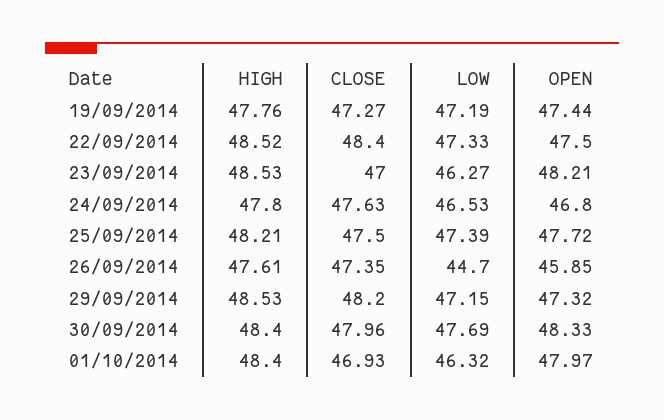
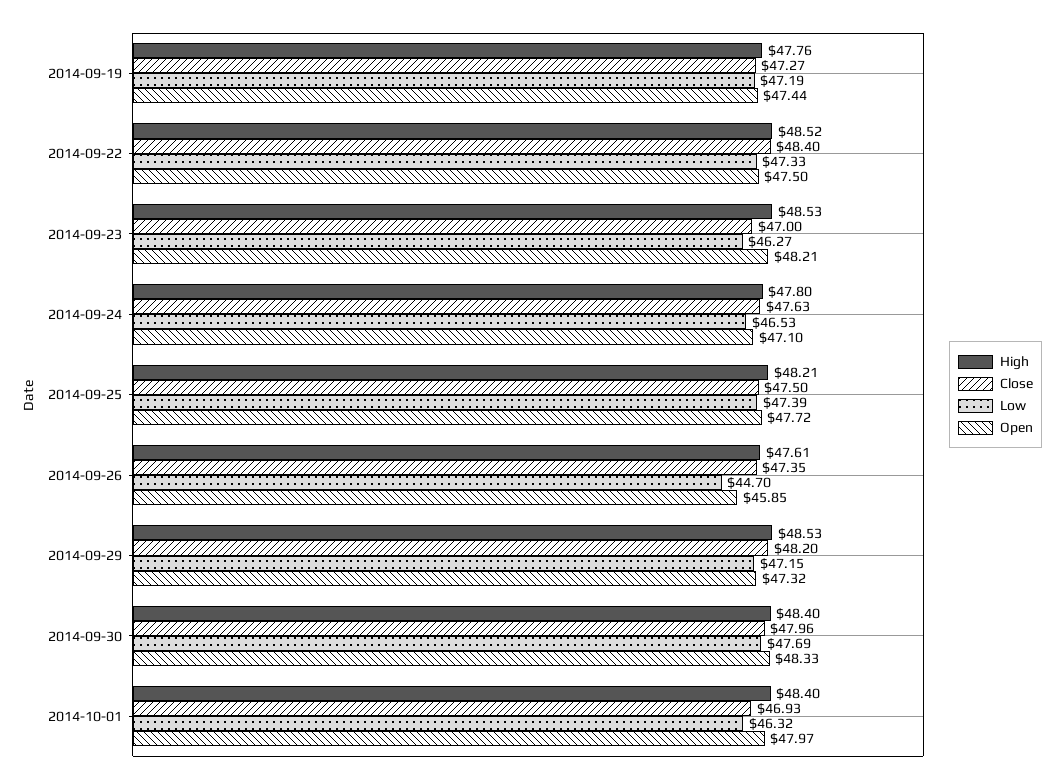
OPEN, 24/09/2014: 46.8 -> 47.1

